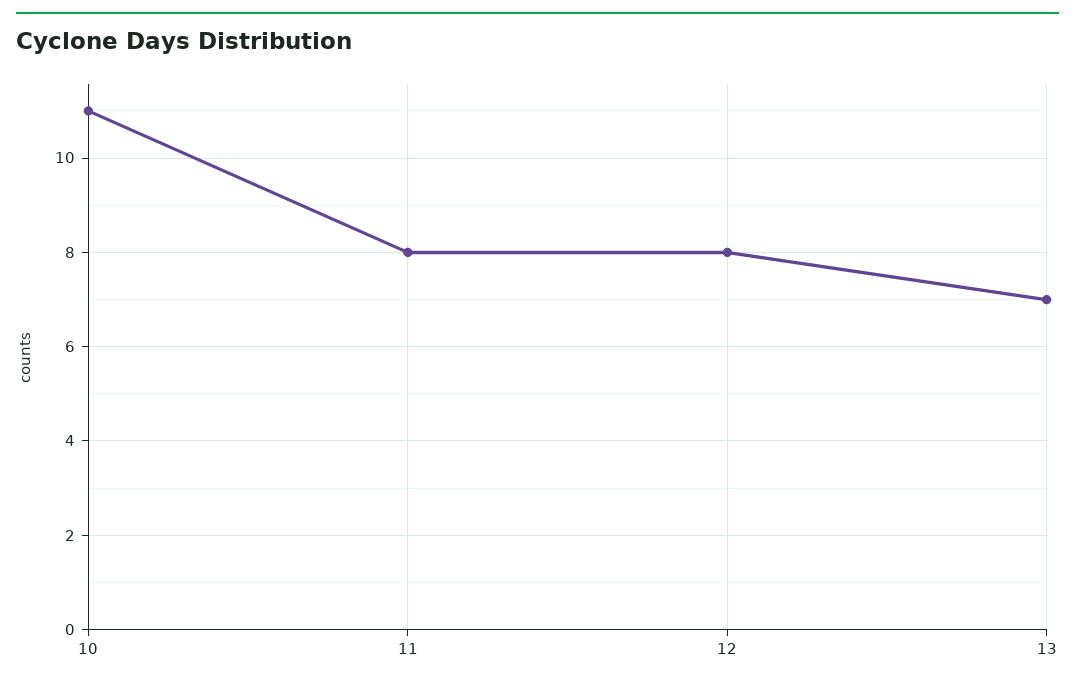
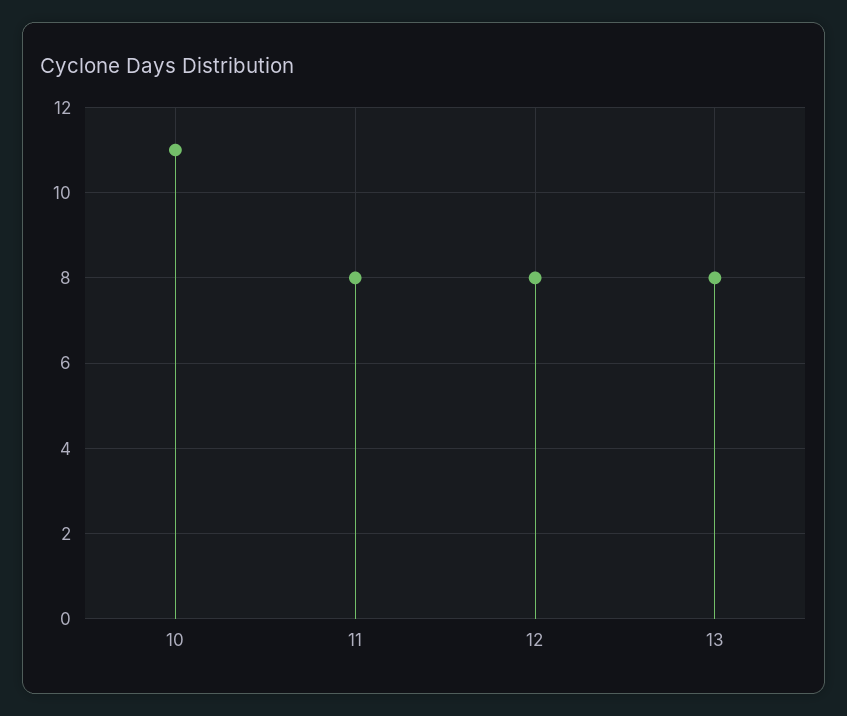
13: 7 -> 8

